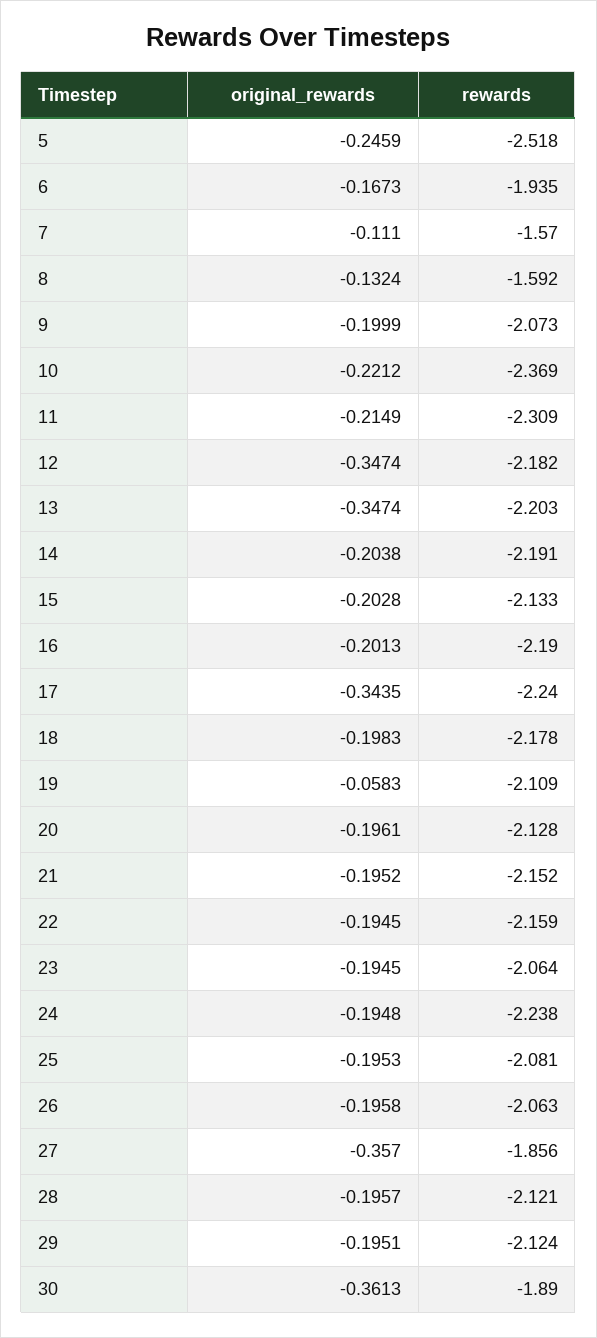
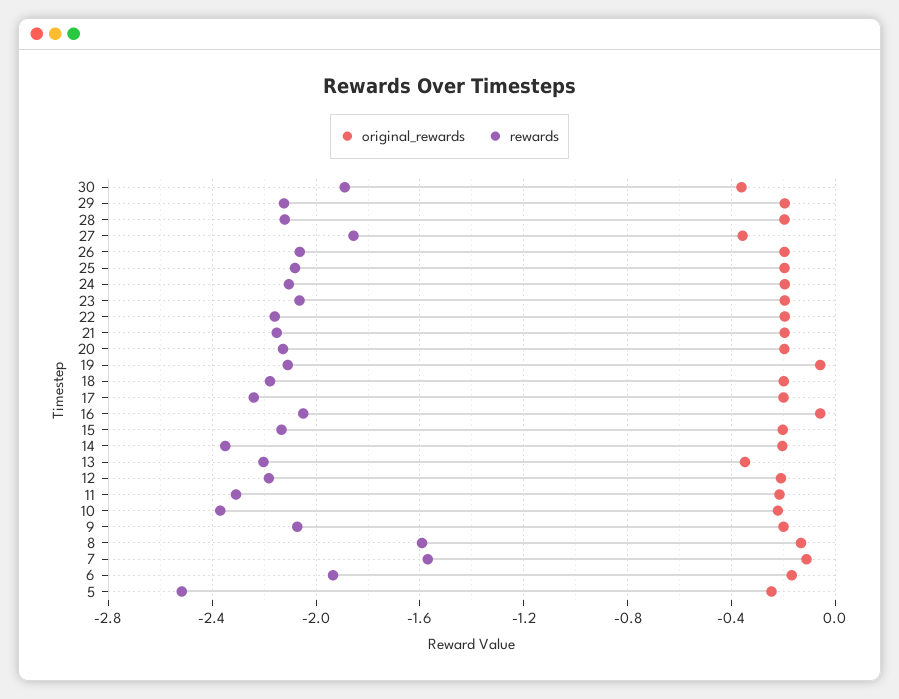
original_rewards, 12: -0.3474 -> -0.2
rewards, 14: -2.191 -> -2.35
original_rewards, 16: -0.2013 -> -0.05
rewards, 16: -2.19 -> -2.05
original_rewards, 17: -0.3435 -> -0.2
rewards, 24: -2.238 -> -2.1

